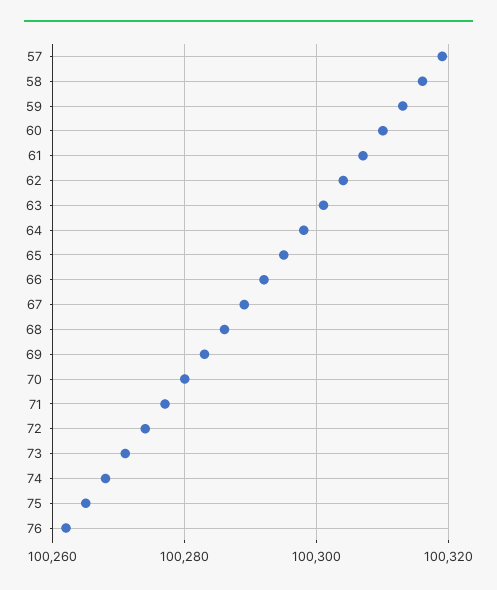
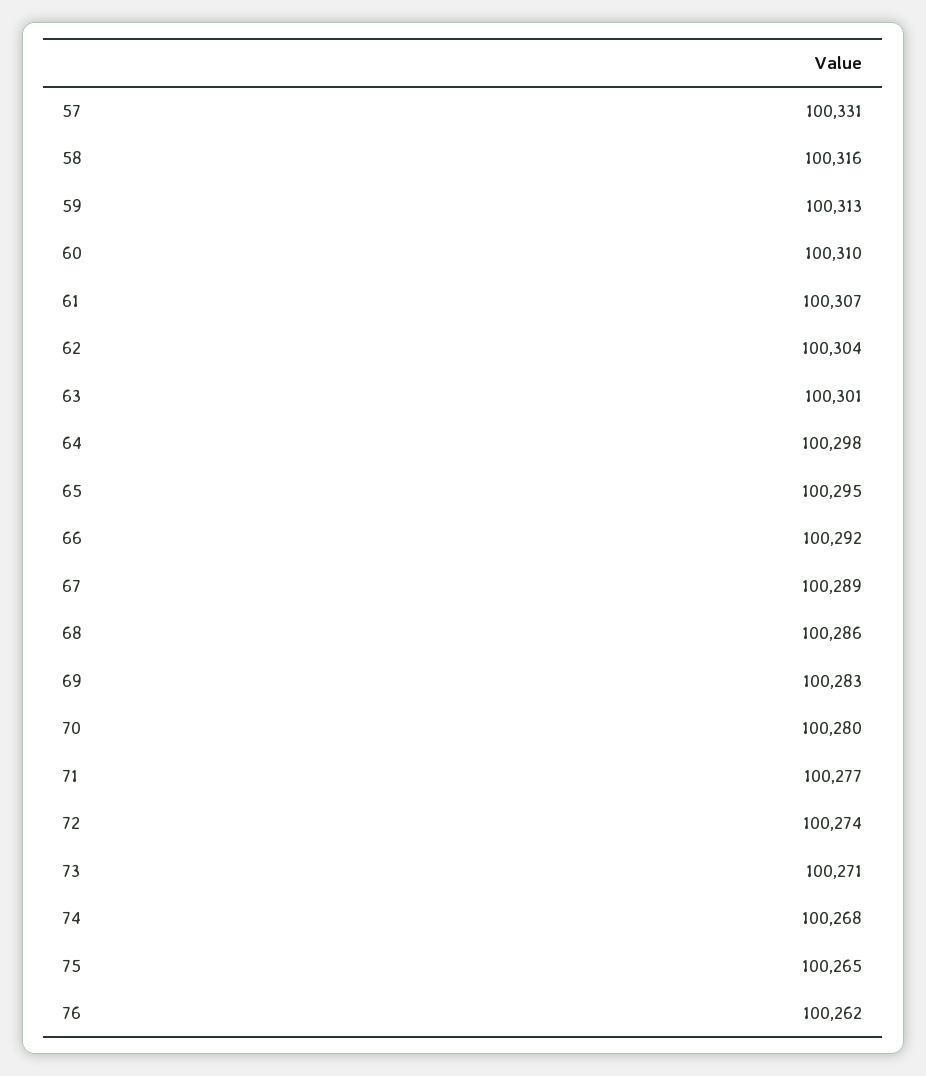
57: 100320 -> 100331

